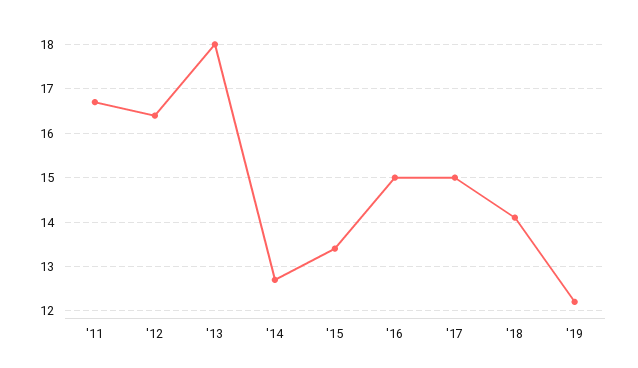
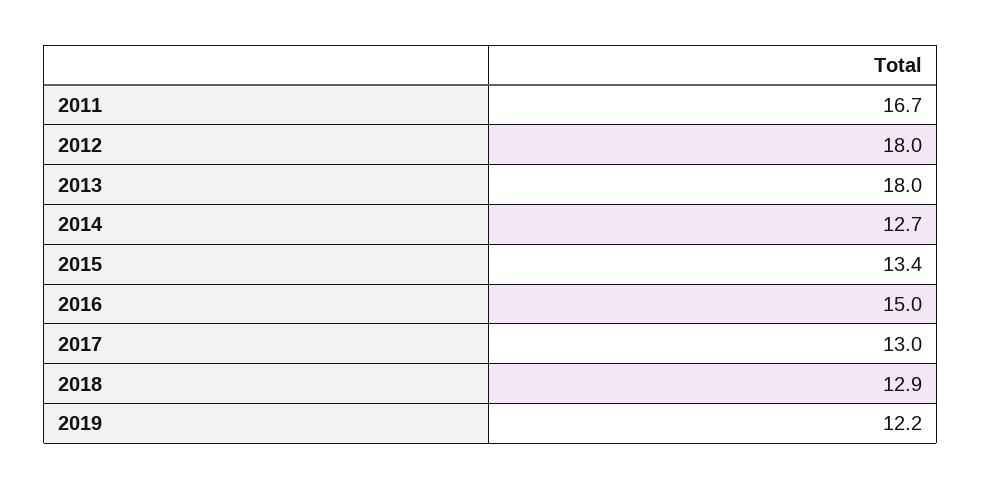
'12: 16.5 -> 18
'17: 15 -> 13
'18: 14 -> 12.9

